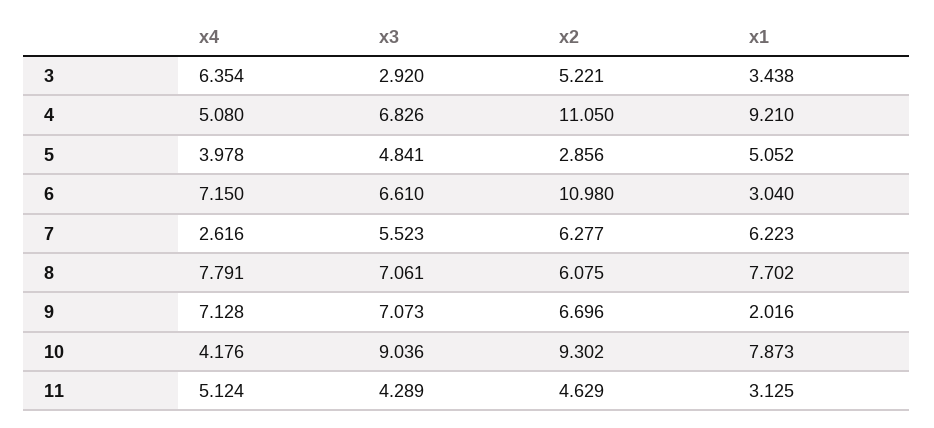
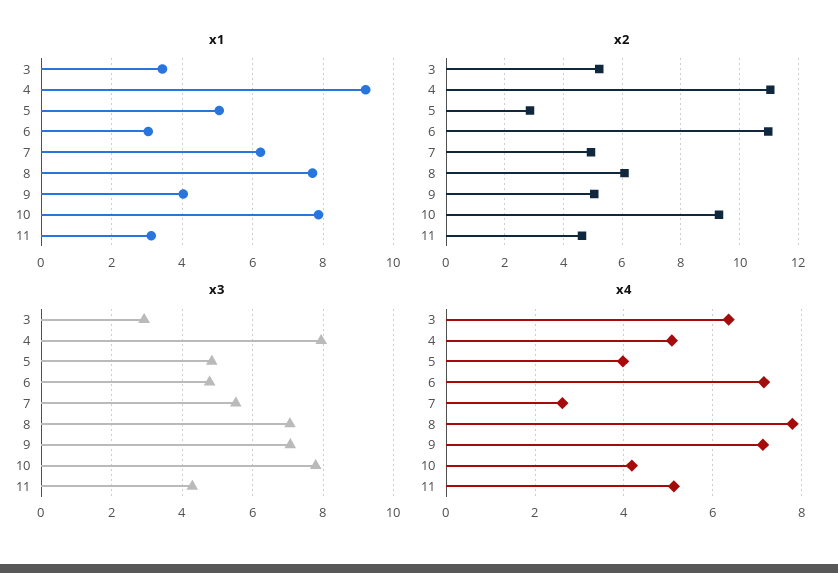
x3, 4: 6.826 -> 8
x3, 6: 6.61 -> 4.8
x2, 7: 6.277 -> 5
x2, 9: 6.696 -> 5
x1, 9: 2.016 -> 4
x3, 10: 9.036 -> 7.8

